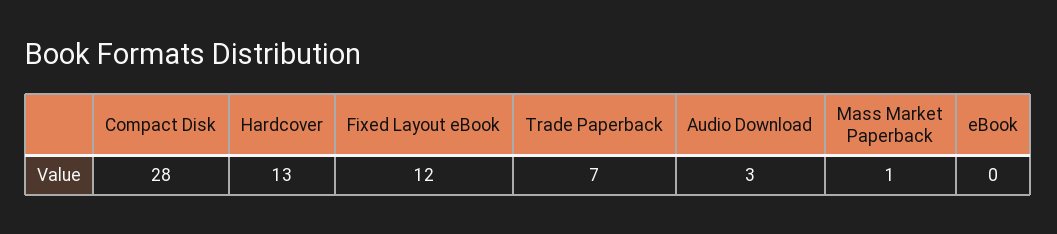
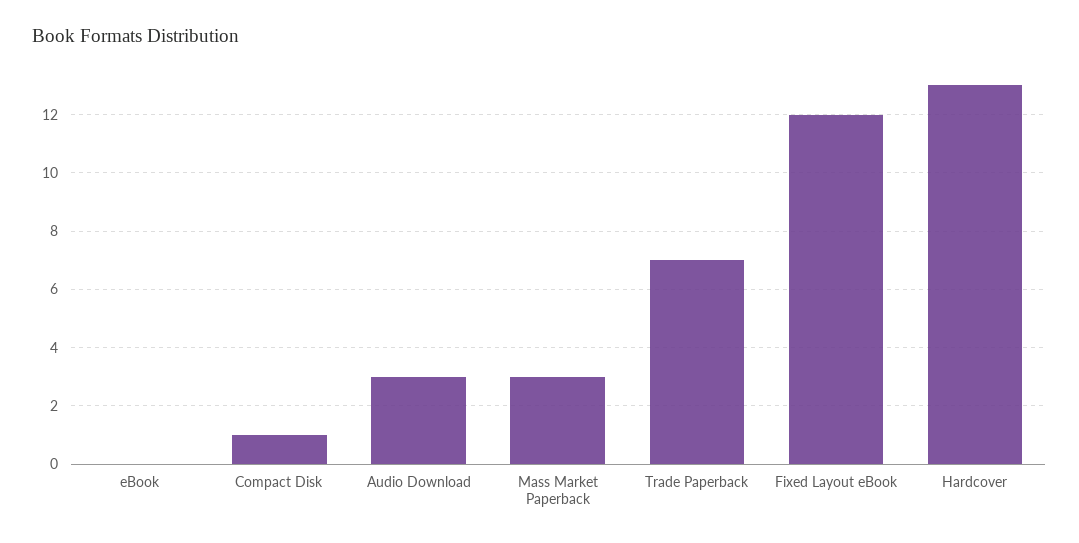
Compact Disk: 28 -> 1
Mass Market Paperback: 1 -> 3

